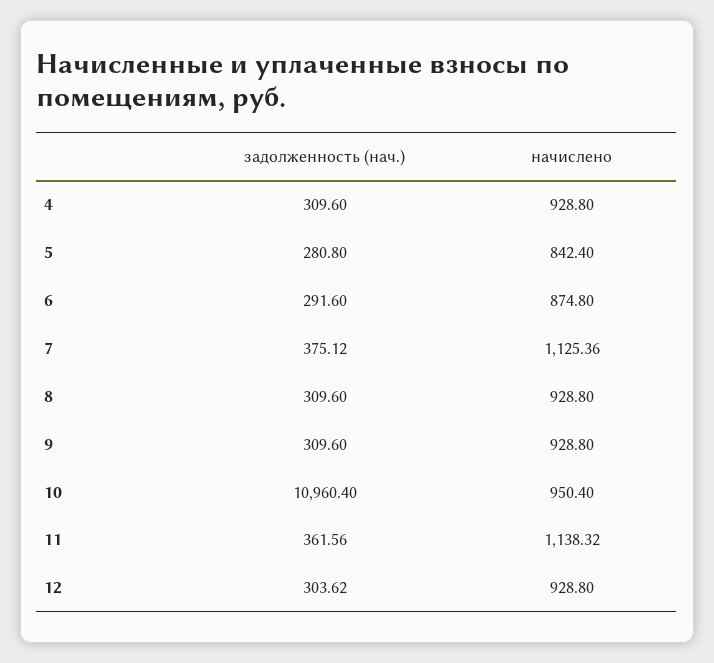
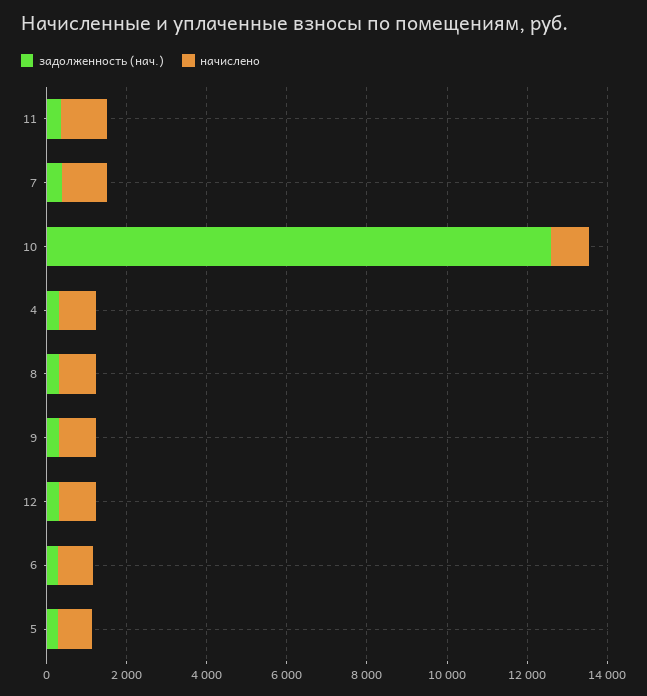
задолженность (нач.), 10: 10960.4 -> 12500

